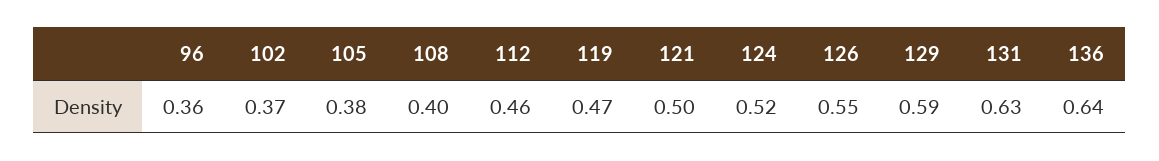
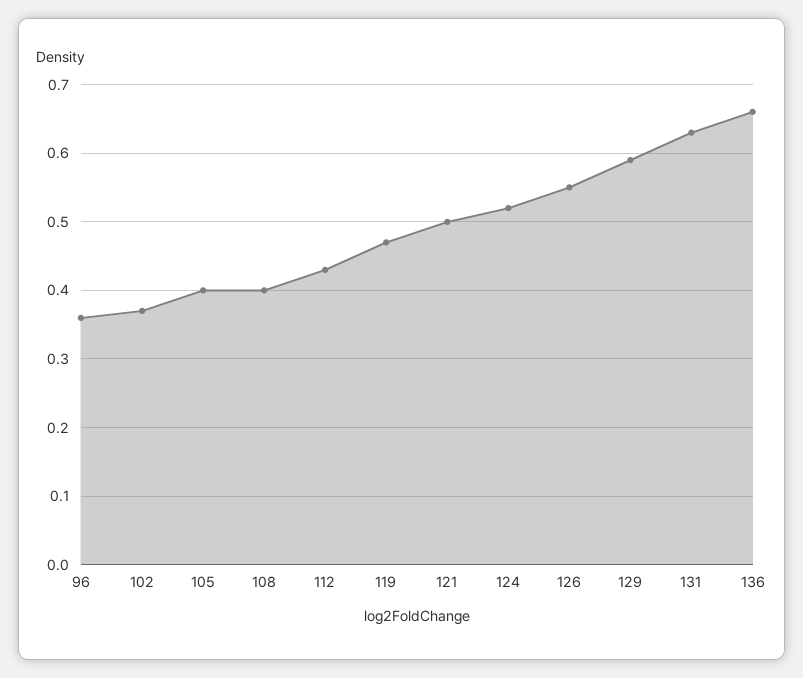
105: 0.38 -> 0.4
112: 0.46 -> 0.43
136: 0.64 -> 0.66

